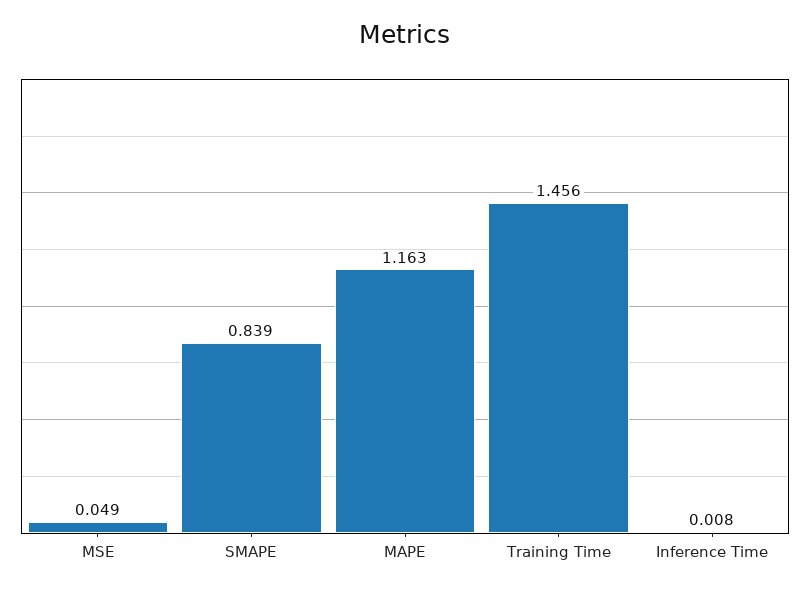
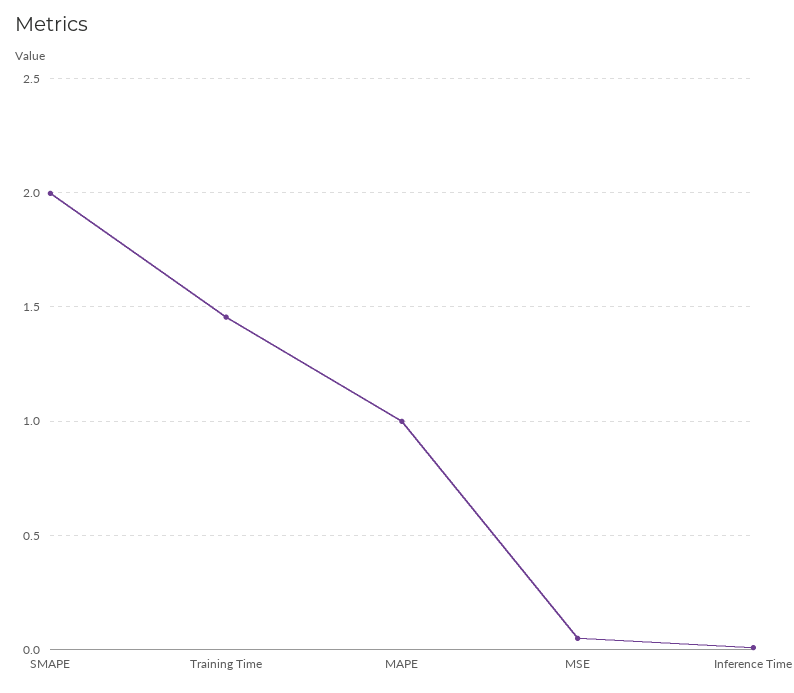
SMAPE: 0.839 -> 2
MAPE: 1.163 -> 1

